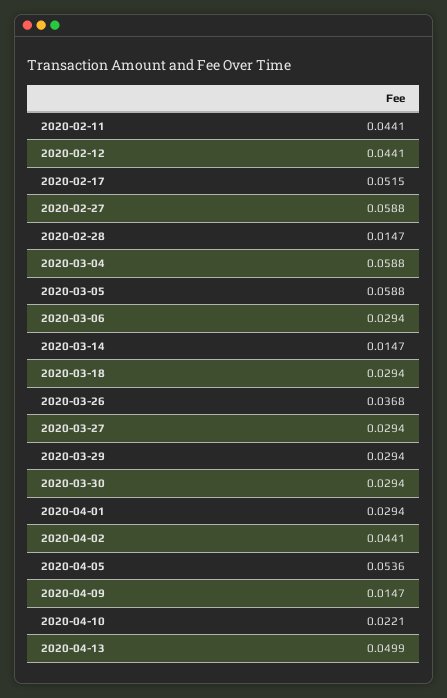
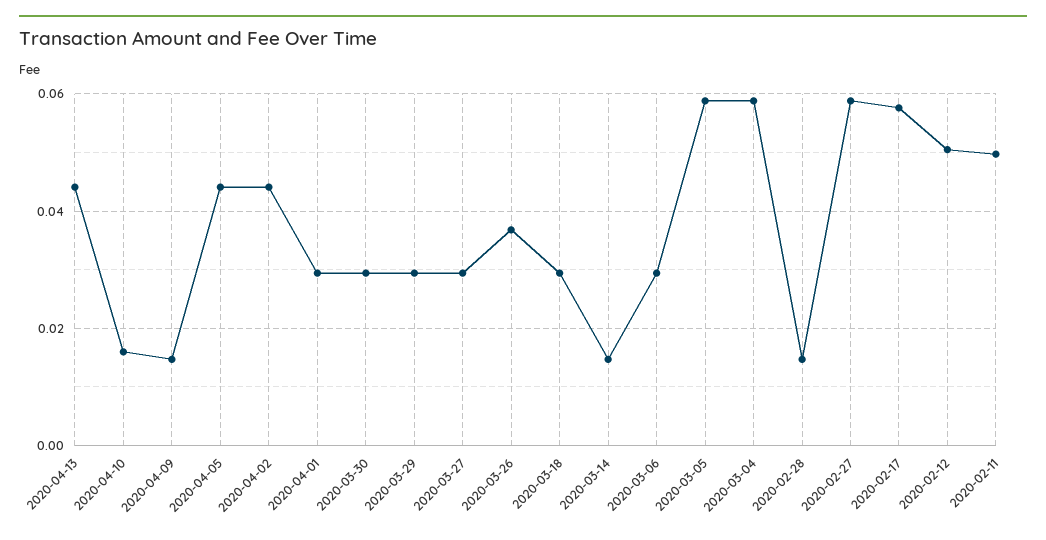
2020-02-11: 0.0441 -> 0.05
2020-02-12: 0.0441 -> 0.05
2020-02-17: 0.0515 -> 0.058
2020-04-05: 0.0536 -> 0.044
2020-04-10: 0.0221 -> 0.016
2020-04-13: 0.0499 -> 0.044

